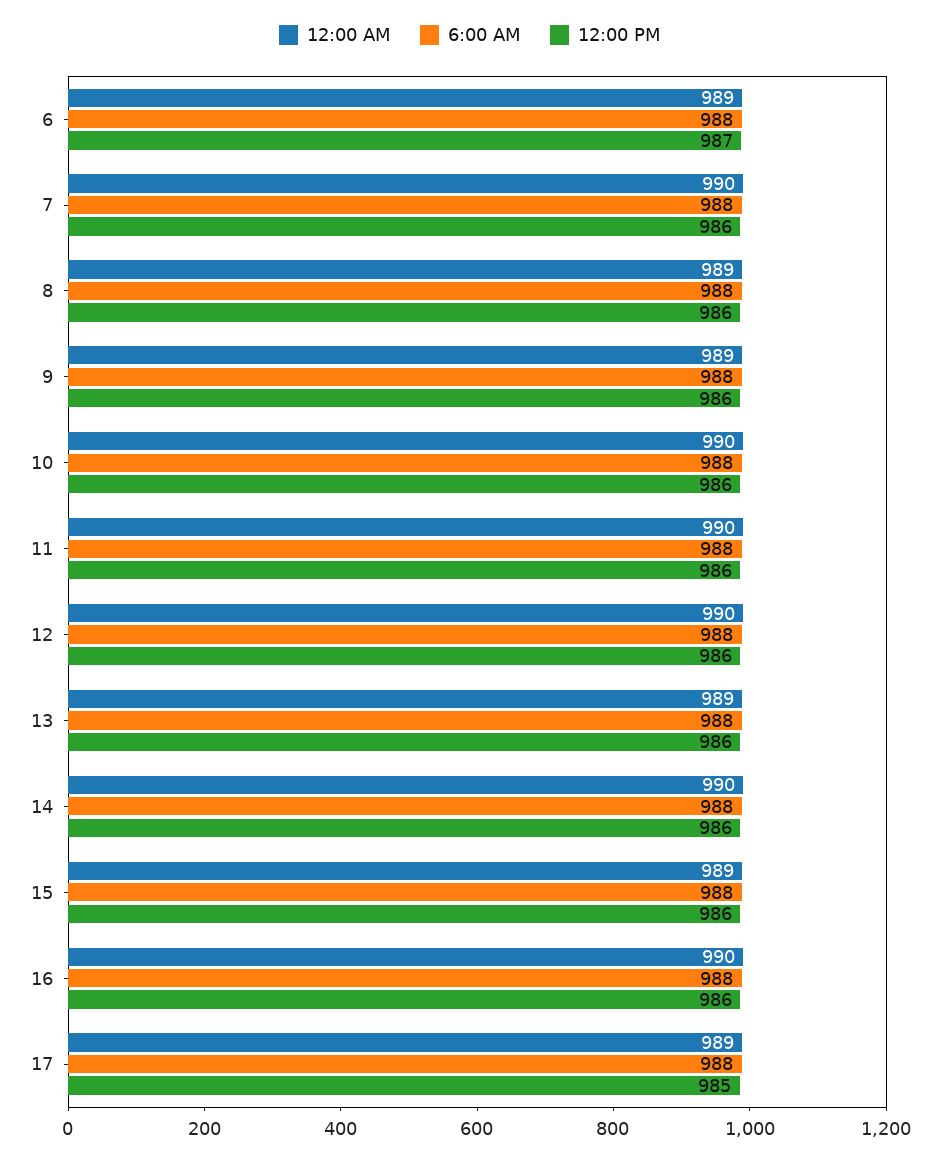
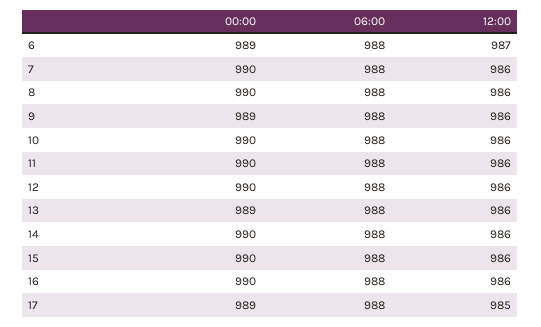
12:00 AM, 8: 989 -> 990
12:00 AM, 15: 989 -> 990

